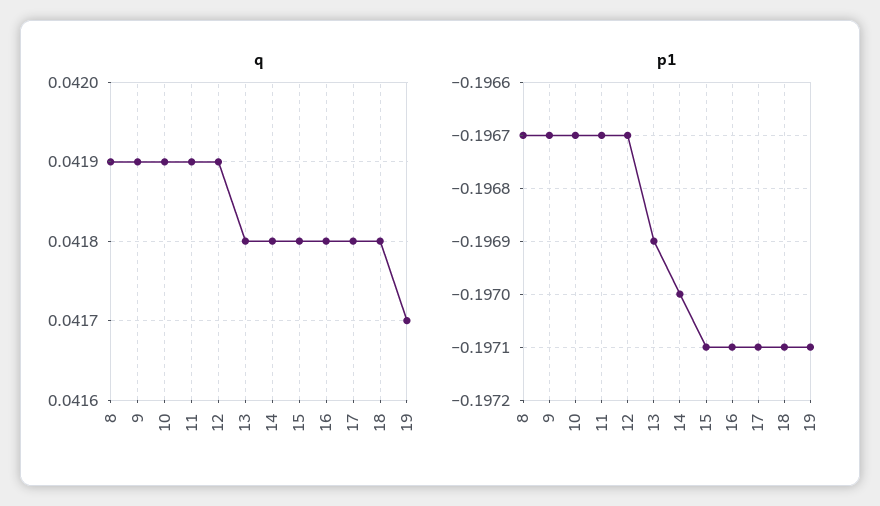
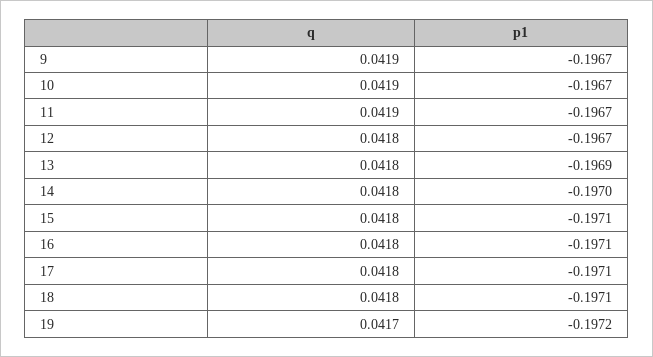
q, 8: 0.0419 -> none
q, 12: 0.0419 -> 0.0418
p1, 8: -0.1967 -> none
p1, 19: -0.1971 -> -0.1972

